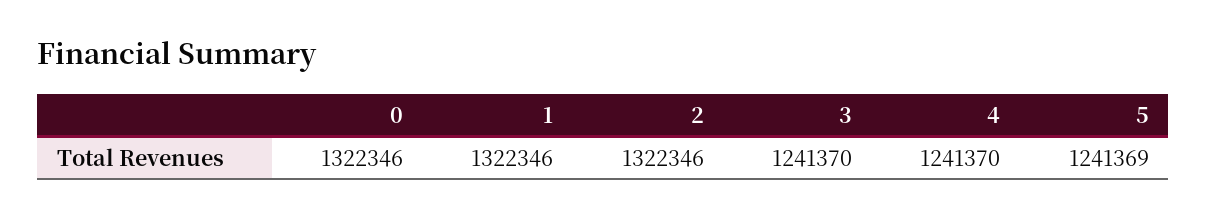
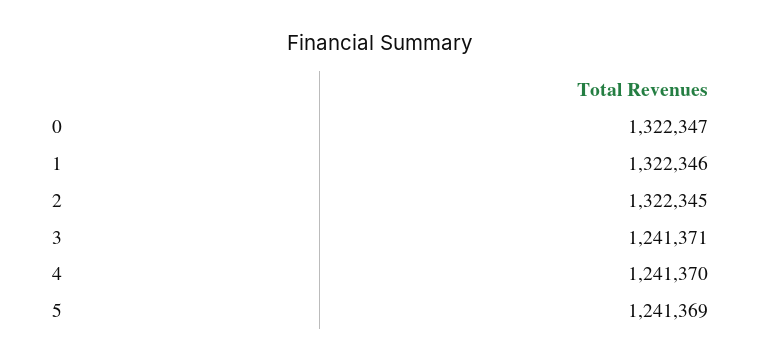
0: 1322346 -> 1322347
2: 1322346 -> 1322345
3: 1241370 -> 1241371

